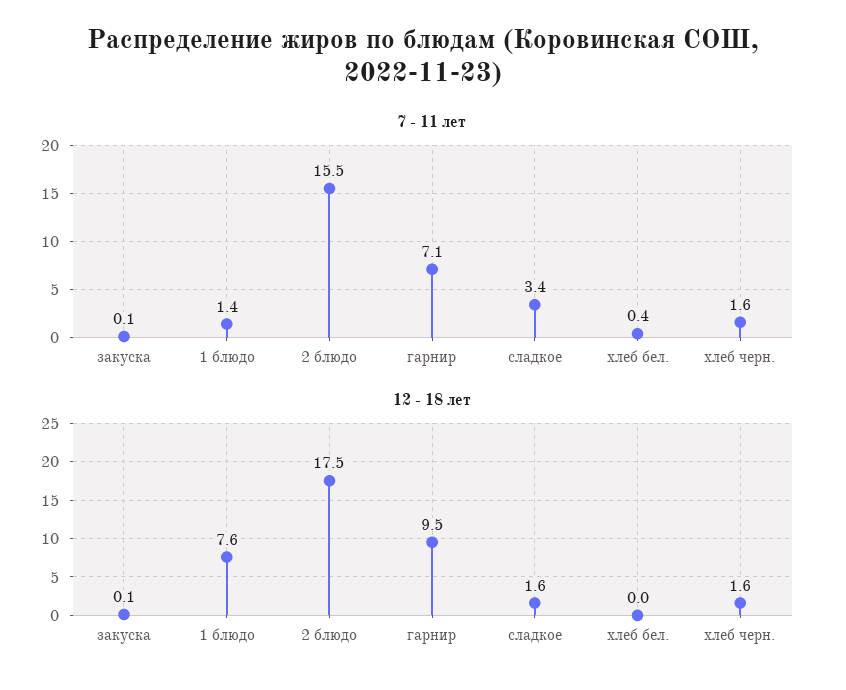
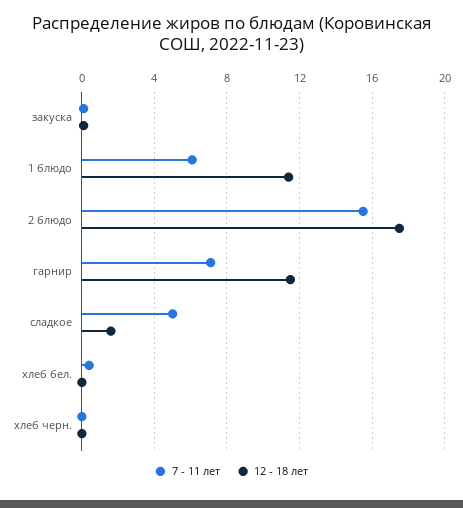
7 - 11 лет, 1 блюдо: 1.4 -> 6
7 - 11 лет, сладкое: 3.4 -> 5
7 - 11 лет, хлеб черн.: 1.6 -> 0
12 - 18 лет, 1 блюдо: 7.6 -> 11.5
12 - 18 лет, гарнир: 9.5 -> 11.5
12 - 18 лет, хлеб черн.: 1.6 -> 0

